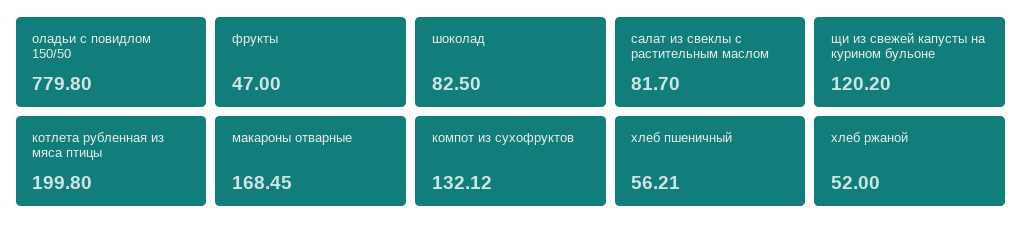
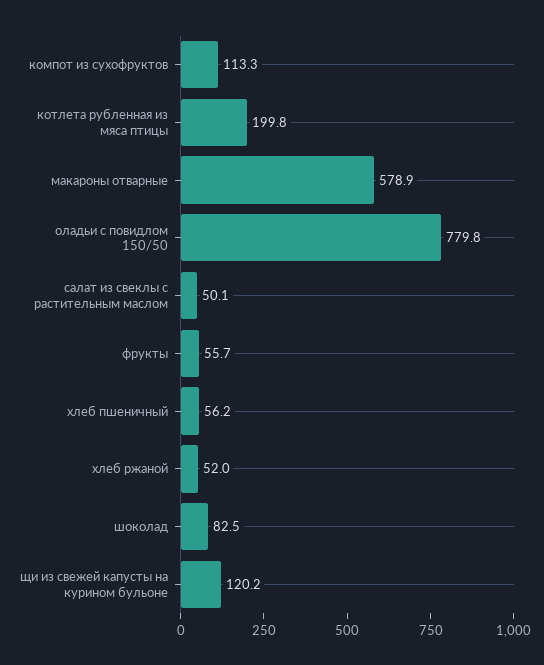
фрукты: 47 -> 55.7
салат из свеклы с растительным маслом: 81.7 -> 50.1
макароны отварные: 168.45 -> 578.9
компот из сухофруктов: 132.12 -> 113.3

